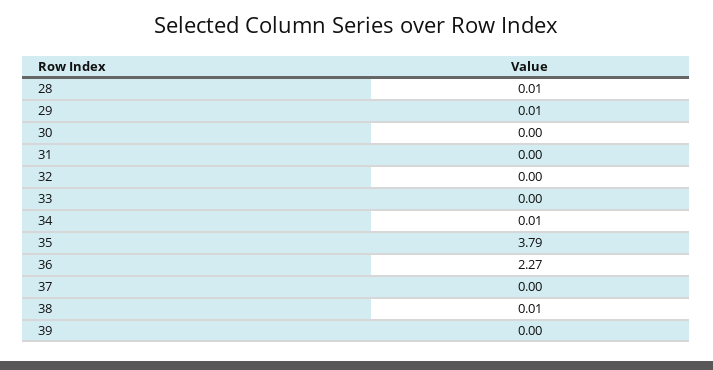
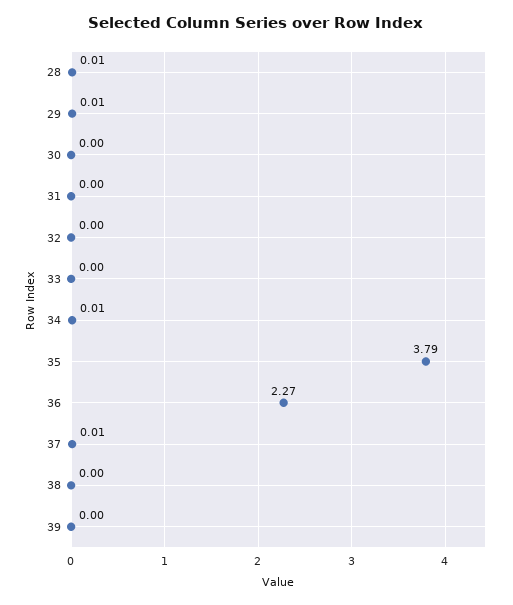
37: 0 -> 0.01
38: 0.01 -> 0

